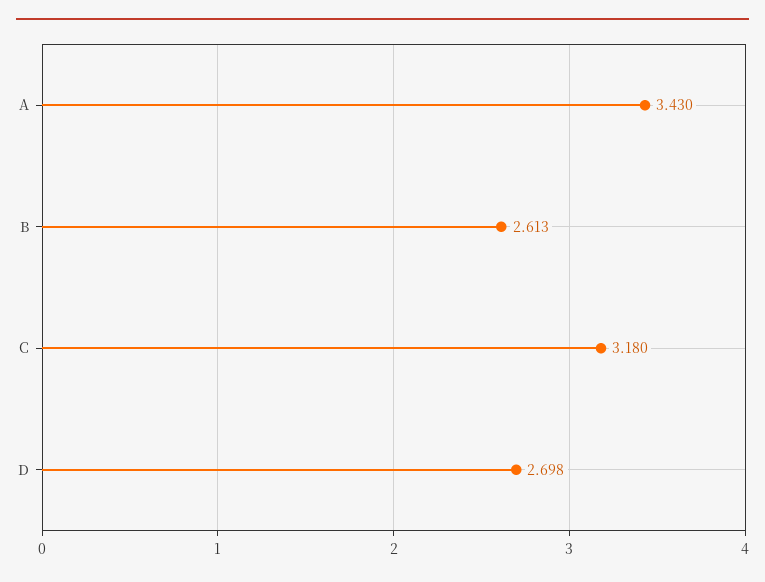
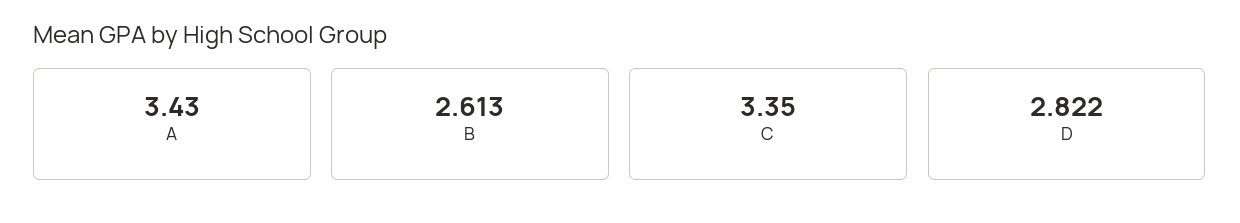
C: 3.18 -> 3.35
D: 2.698 -> 2.822

